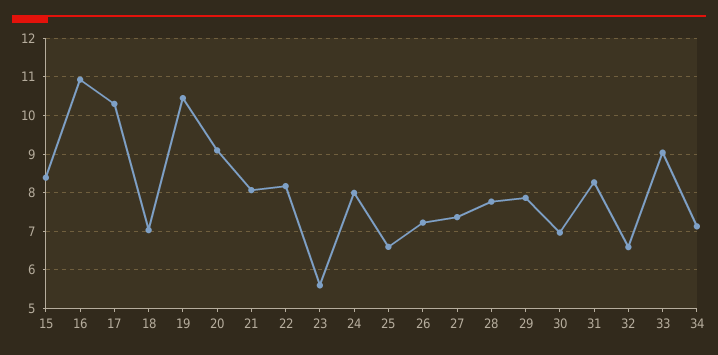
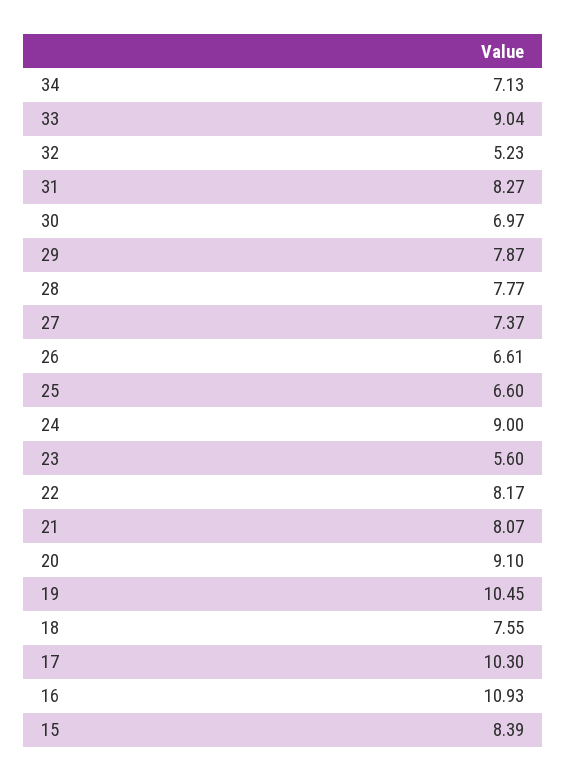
18: 7 -> 7.55
24: 8 -> 9
26: 7.2 -> 6.61
32: 6.6 -> 5.23

